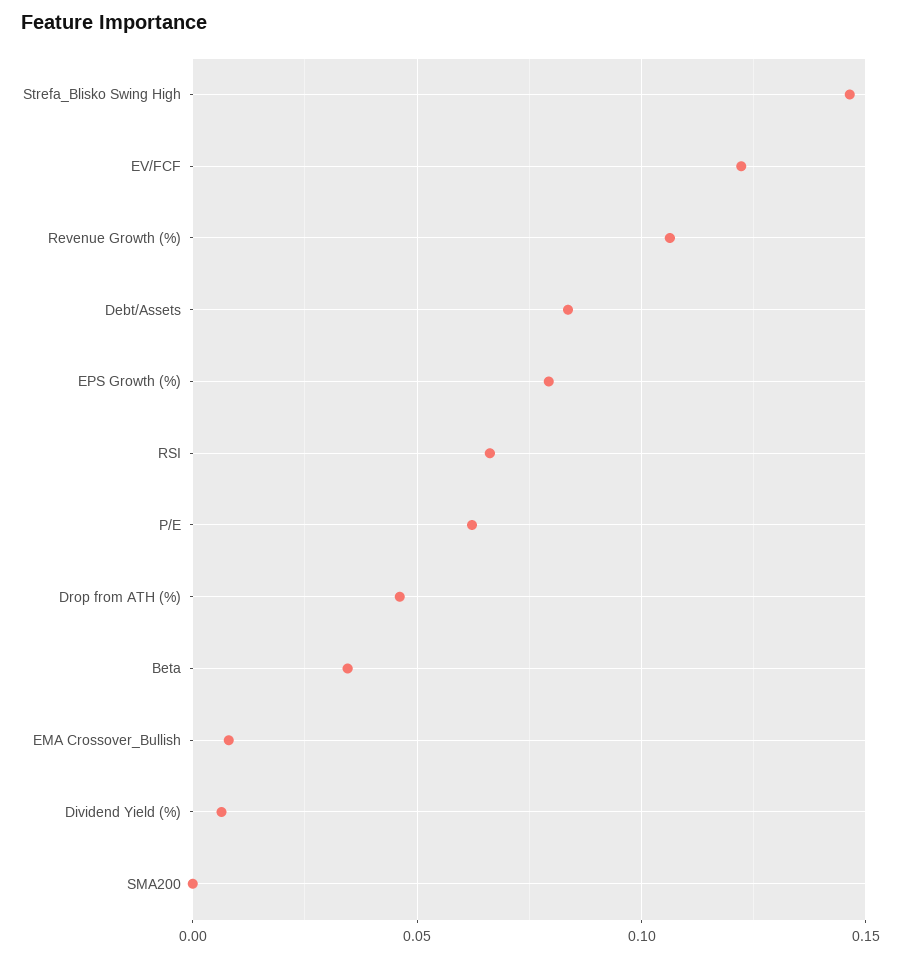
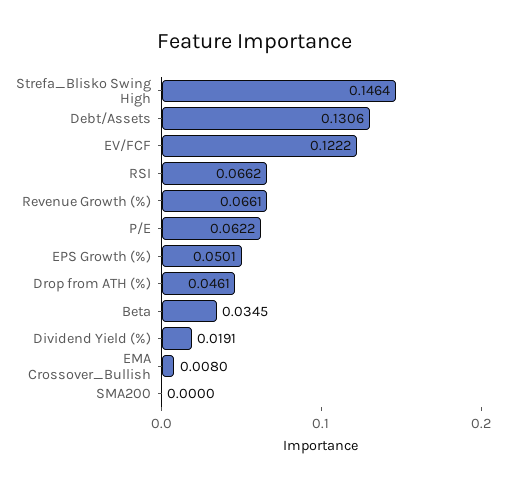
Revenue Growth (%): 0.105 -> 0.0661
Debt/Assets: 0.085 -> 0.1306
EPS Growth (%): 0.08 -> 0.0501
Dividend Yield (%): 0.005 -> 0.0191

